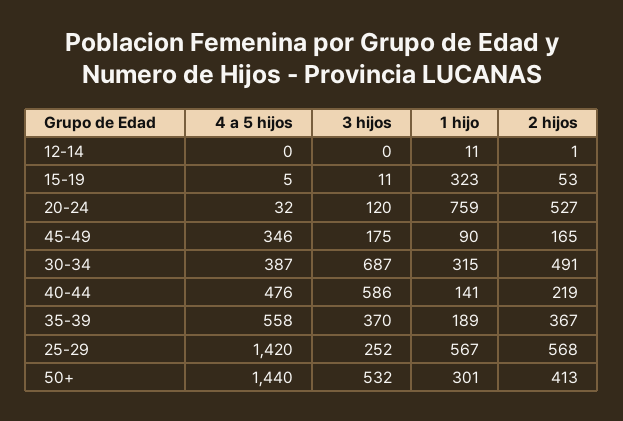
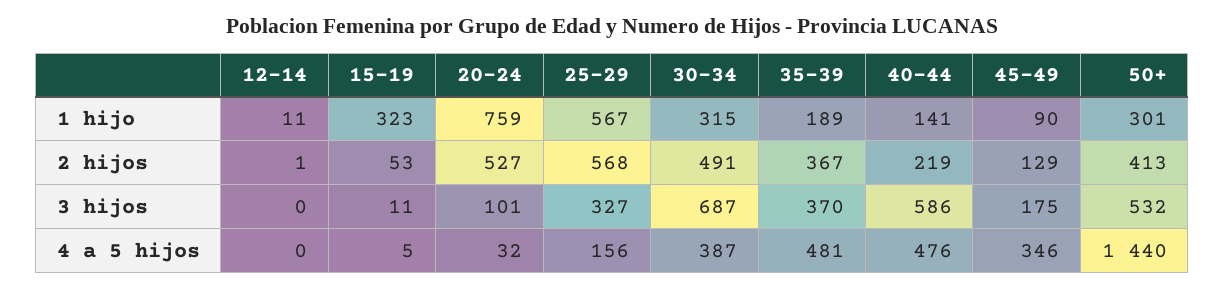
3 hijos, 20-24: 120 -> 101
2 hijos, 45-49: 165 -> 129
4 a 5 hijos, 35-39: 558 -> 481
4 a 5 hijos, 25-29: 1420 -> 156
3 hijos, 25-29: 252 -> 327

